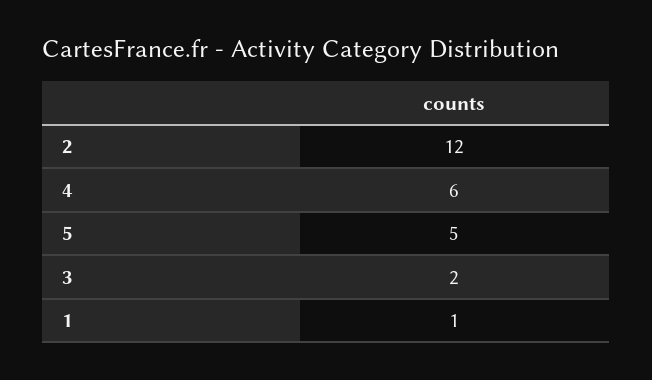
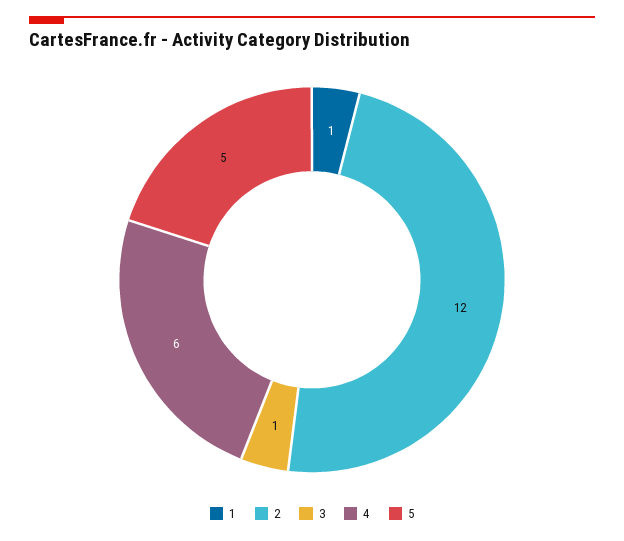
3: 2 -> 1

